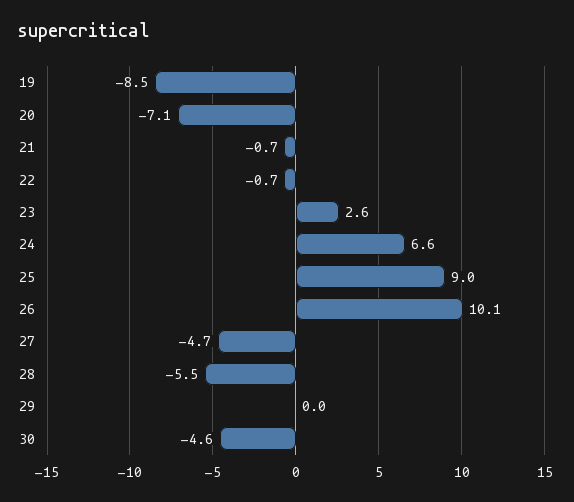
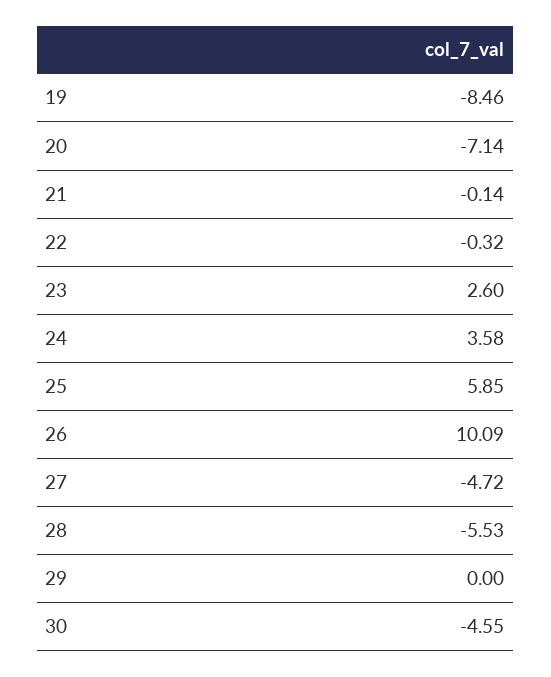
21: -0.7 -> -0.14
22: -0.7 -> -0.32
24: 6.6 -> 3.58
25: 9 -> 5.85

